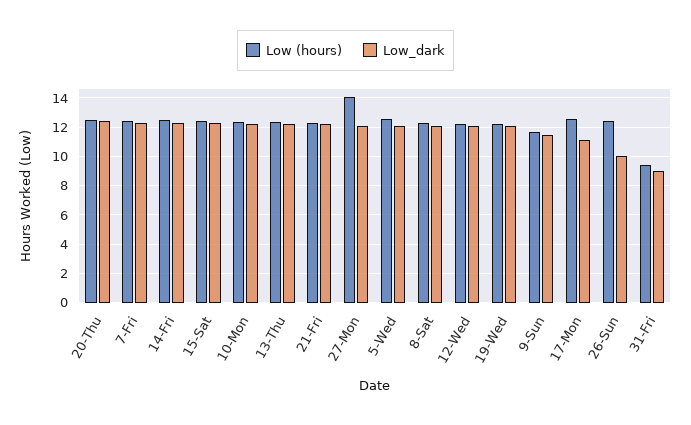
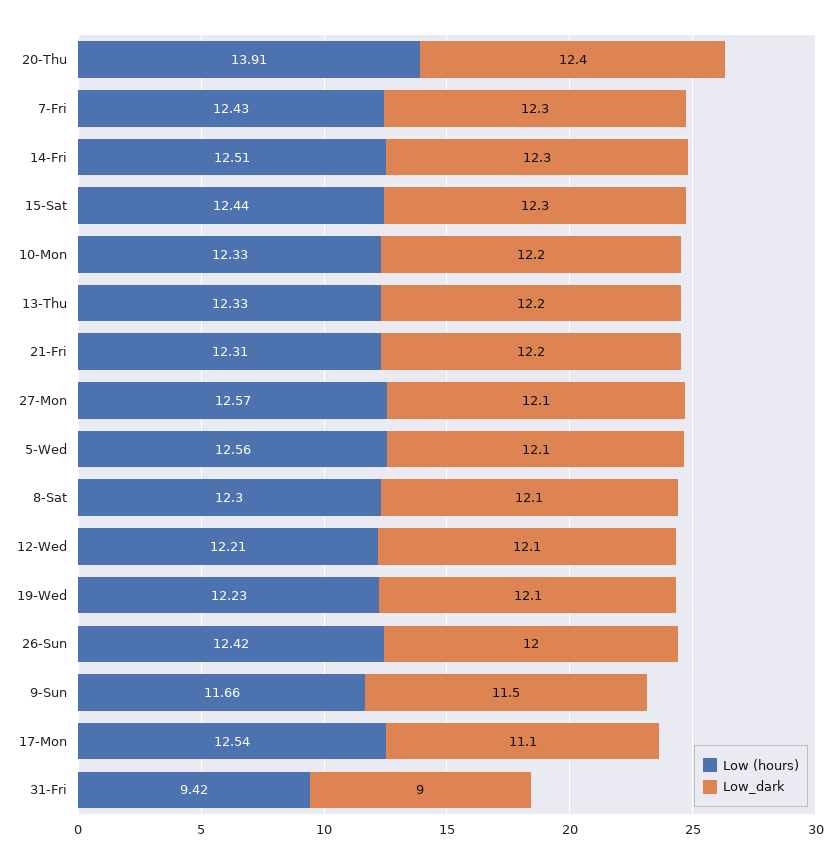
Low (hours), 20-Thu: 12.5 -> 13.91
Low (hours), 27-Mon: 14 -> 12.57
Low_dark, 26-Sun: 10 -> 12

